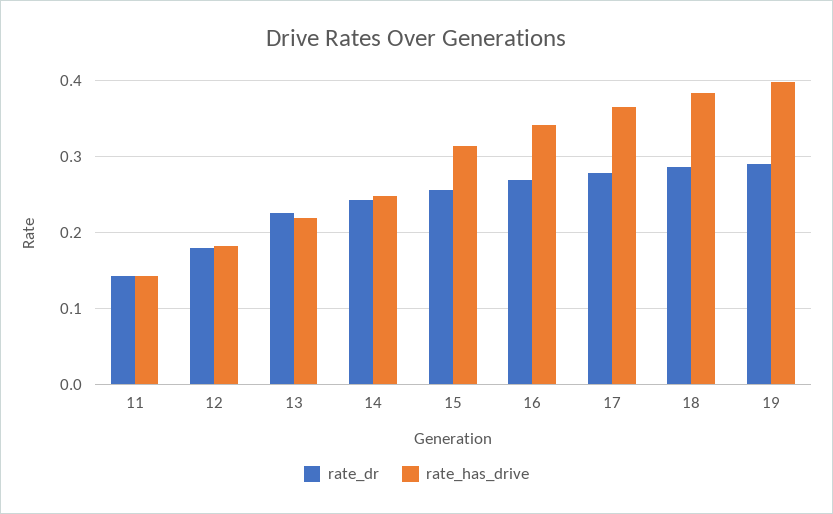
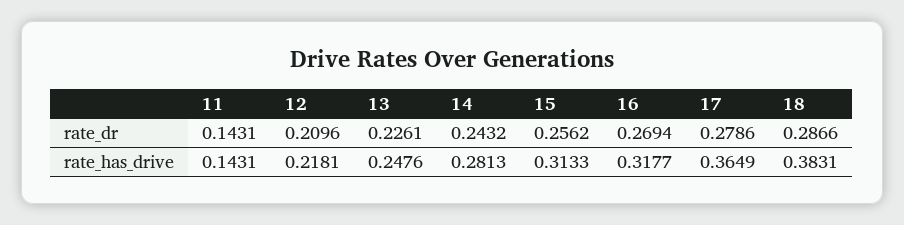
rate_dr, 12: 0.18 -> 0.2096
rate_has_drive, 12: 0.18 -> 0.2181
rate_has_drive, 13: 0.22 -> 0.2476
rate_has_drive, 14: 0.25 -> 0.2813
rate_has_drive, 16: 0.34 -> 0.3177
rate_dr, 19: 0.29 -> none
rate_has_drive, 19: 0.4 -> none

